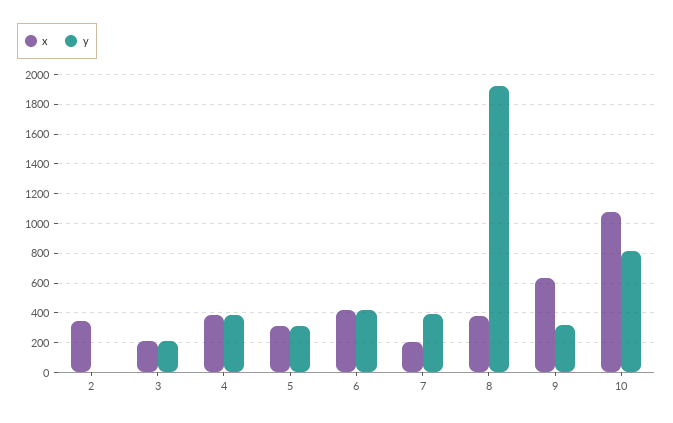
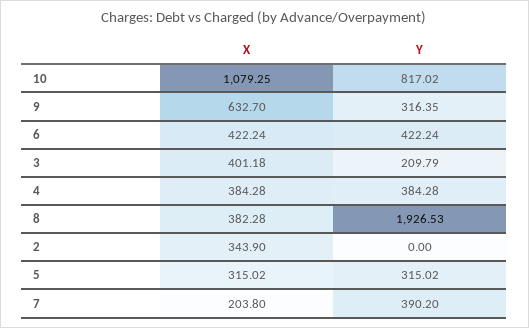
x, 3: 200 -> 401.18

